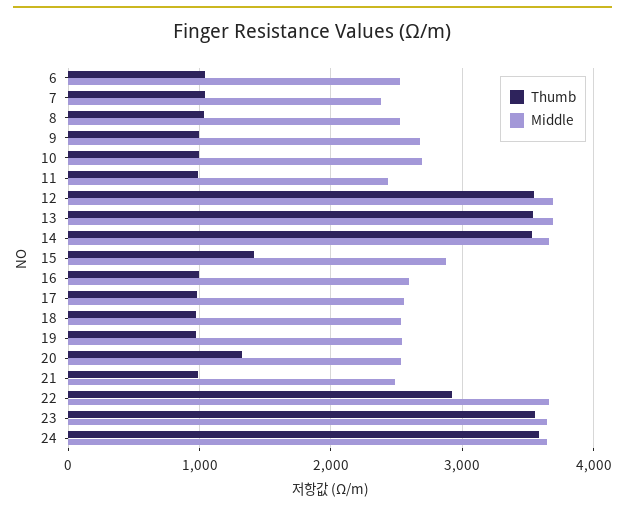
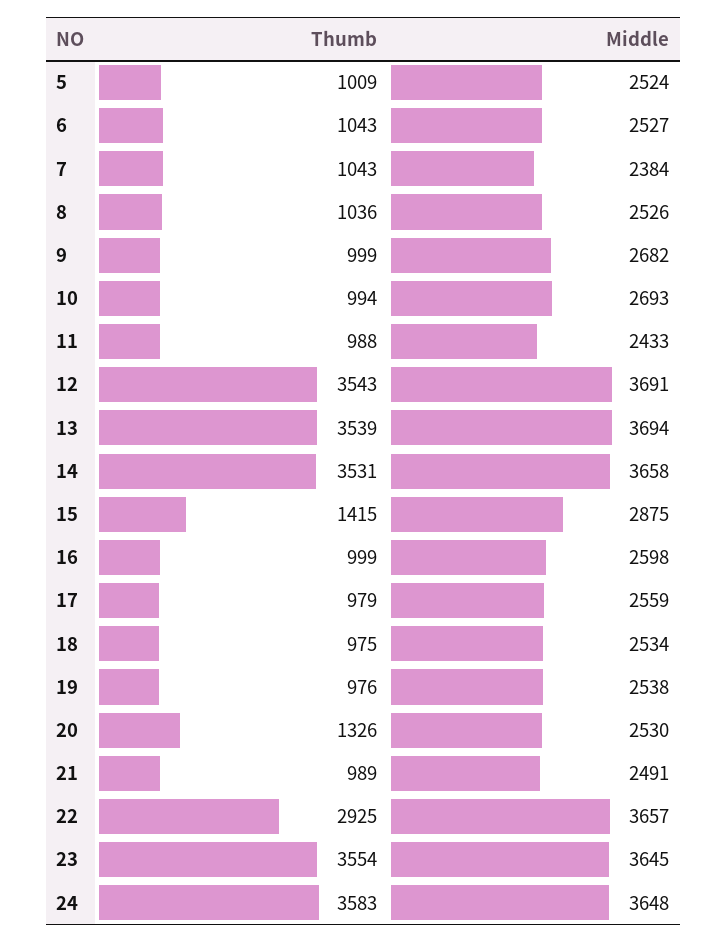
Thumb, 5: none -> 1009
Middle, 5: none -> 2524

